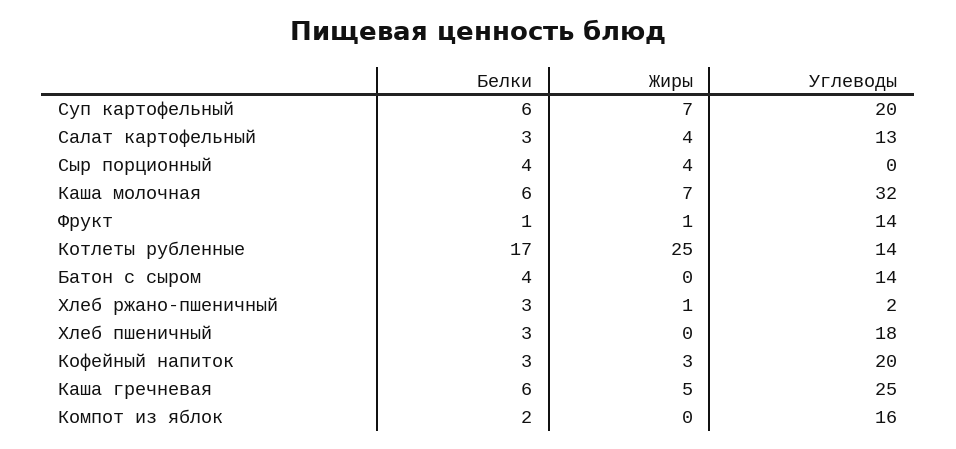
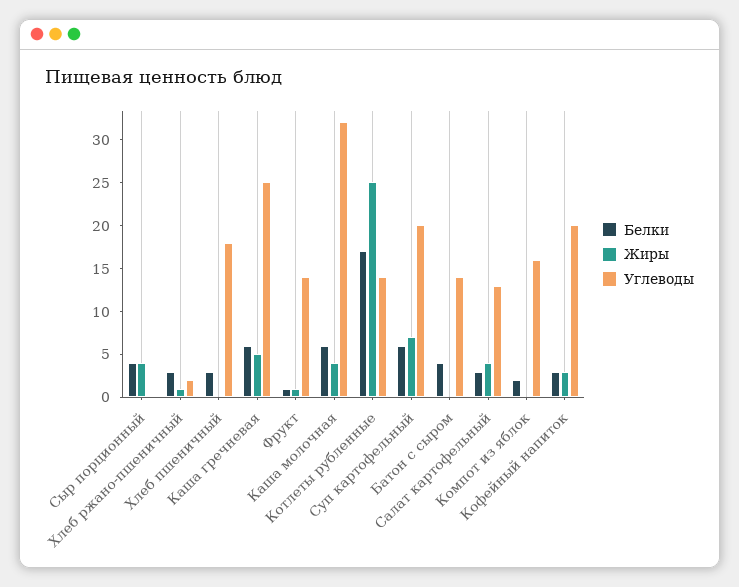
Жиры, Каша молочная: 7 -> 4

